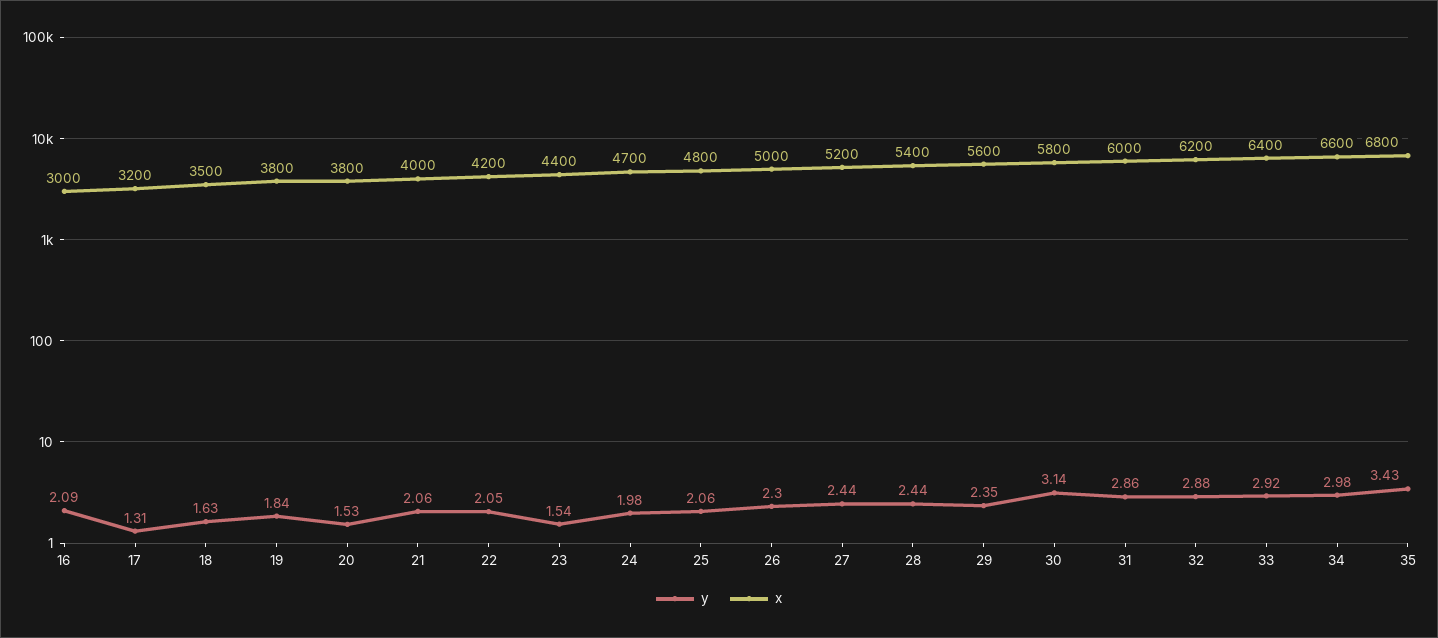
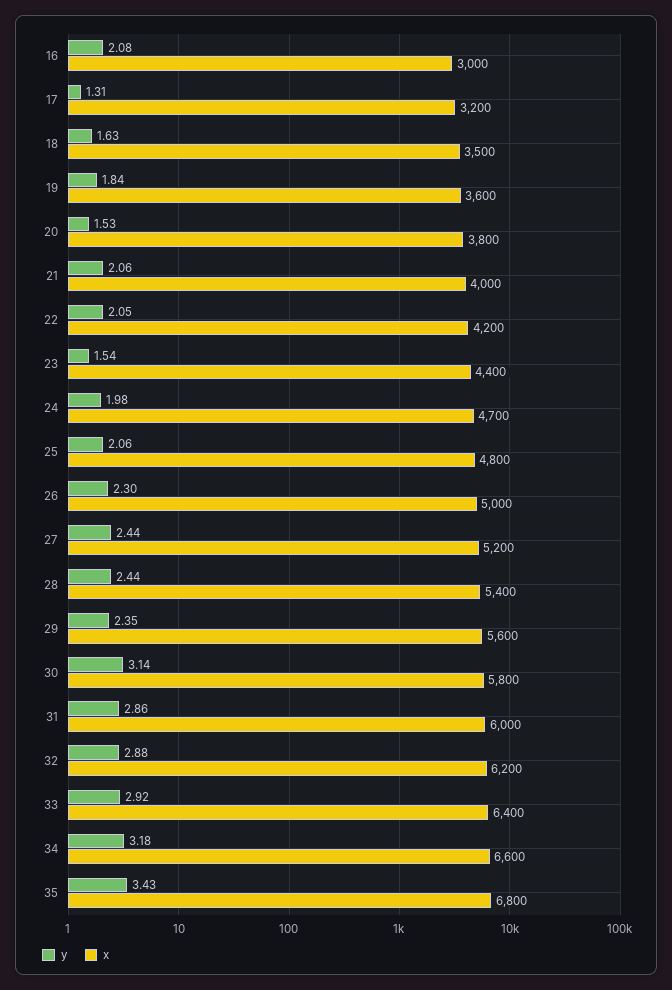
y, 16: 2.09 -> 2.08
x, 19: 3800 -> 3600
y, 34: 2.98 -> 3.18

